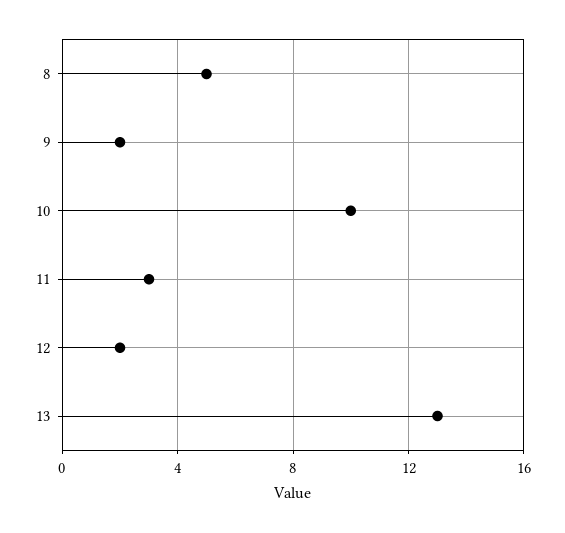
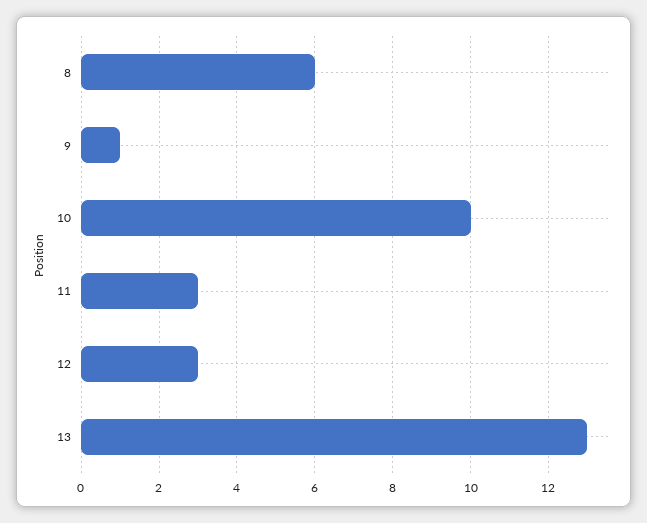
8: 5 -> 6
9: 2 -> 1
12: 2 -> 3

